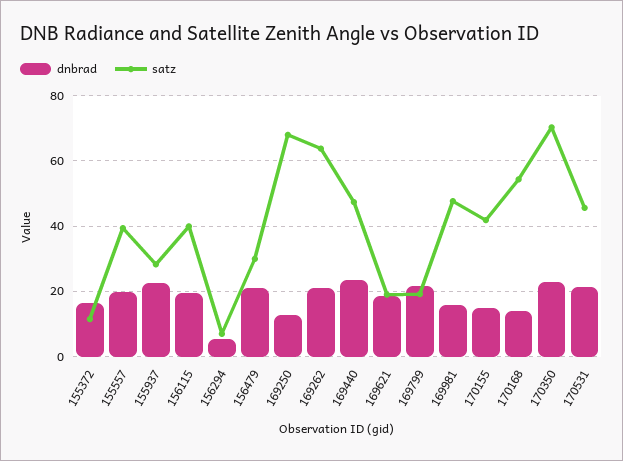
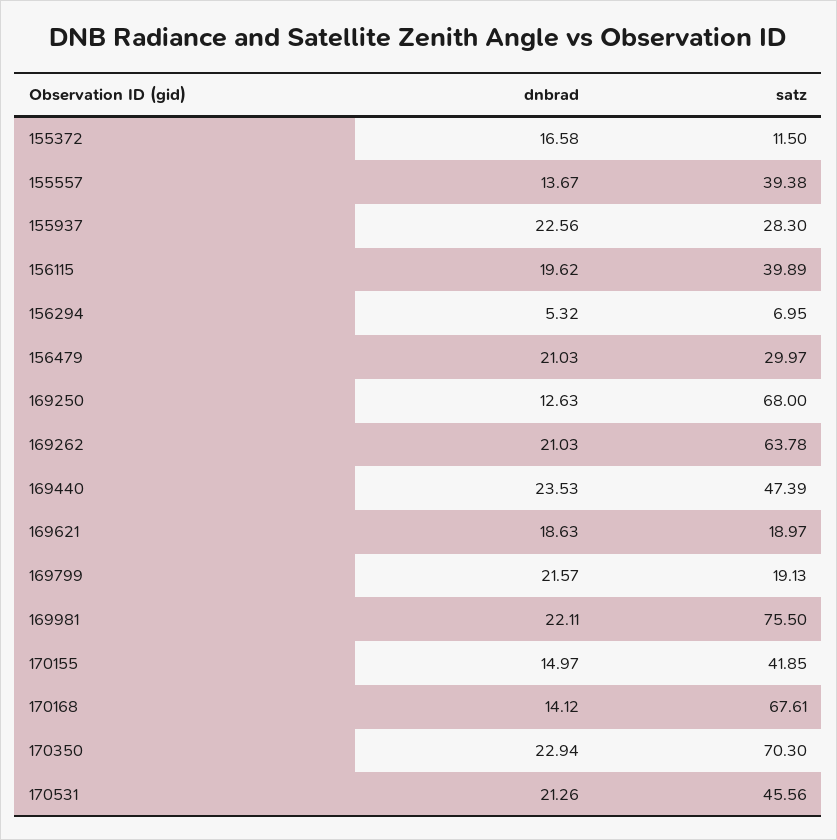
dnbrad, 155557: 20 -> 13.67
dnbrad, 169981: 16 -> 22.11
satz, 169981: 48 -> 75.5
satz, 170168: 54 -> 67.61

